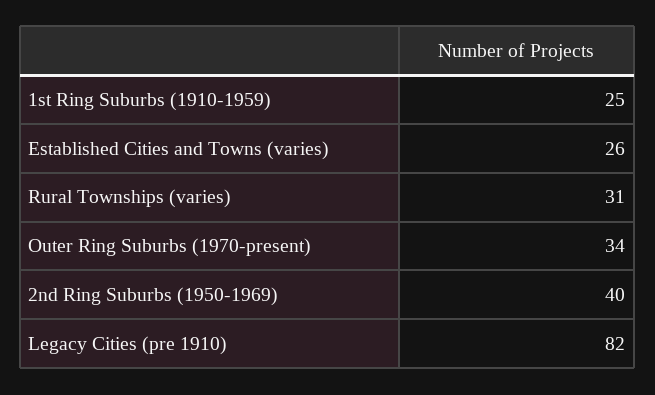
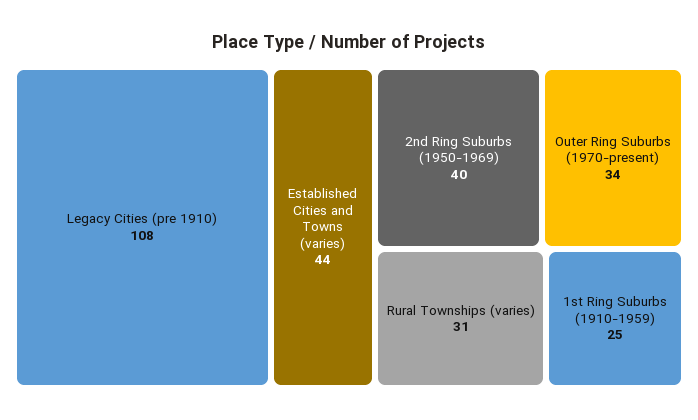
Established Cities and Towns (varies): 26 -> 44
Legacy Cities (pre 1910): 82 -> 108

